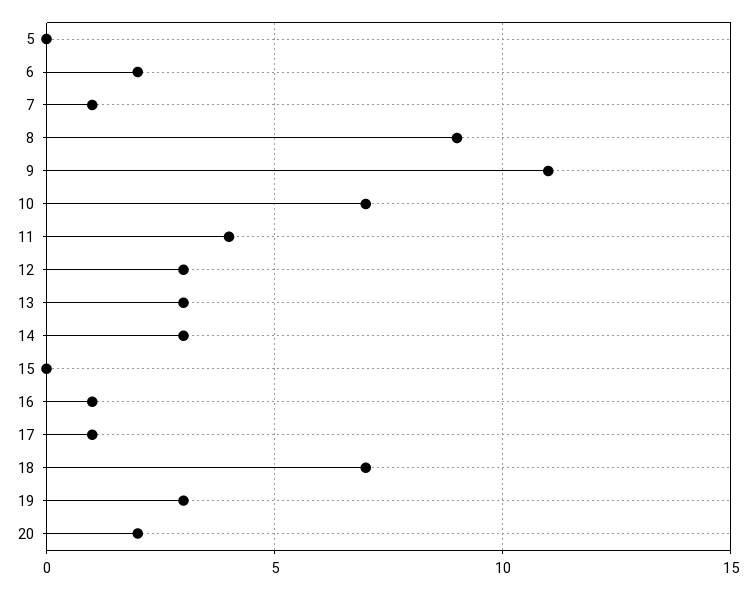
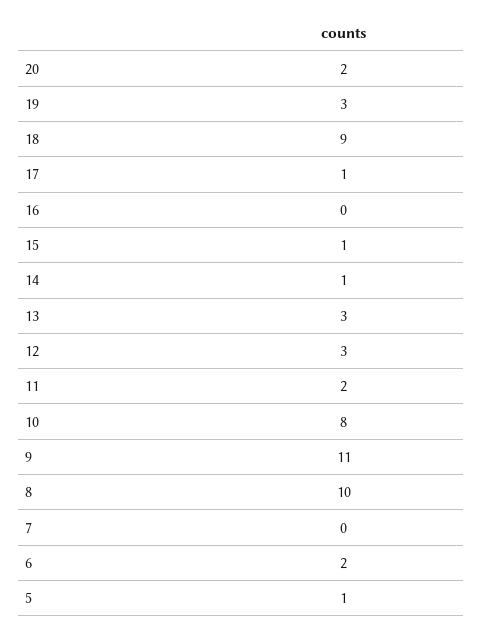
5: 0 -> 1
7: 1 -> 0
8: 9 -> 10
10: 7 -> 8
11: 4 -> 2
14: 3 -> 1
15: 0 -> 1
16: 1 -> 0
18: 7 -> 9

